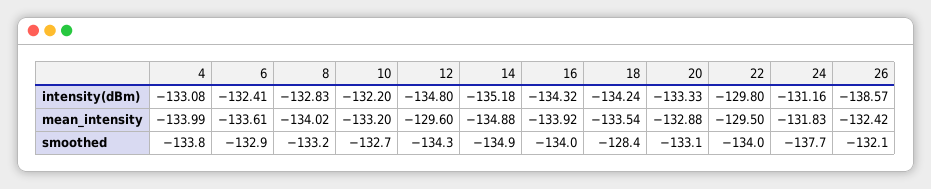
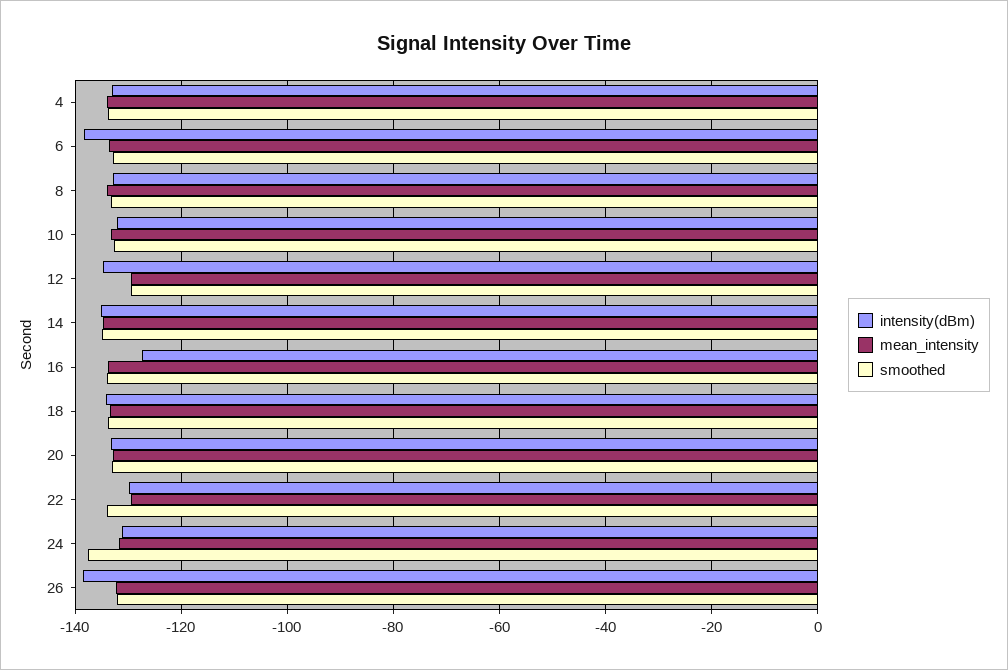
intensity(dBm), 6: -132.41 -> -138
intensity(dBm), 16: -134.32 -> -128
smoothed, 12: -134.3 -> -130
smoothed, 18: -128.4 -> -134

